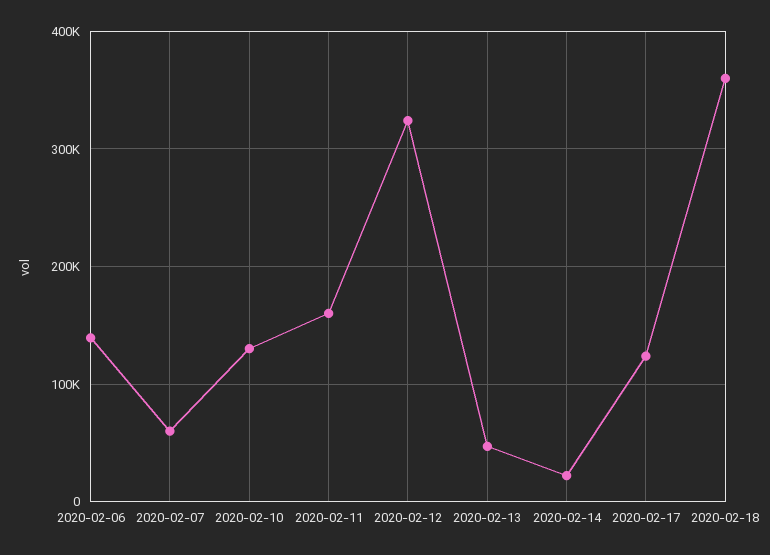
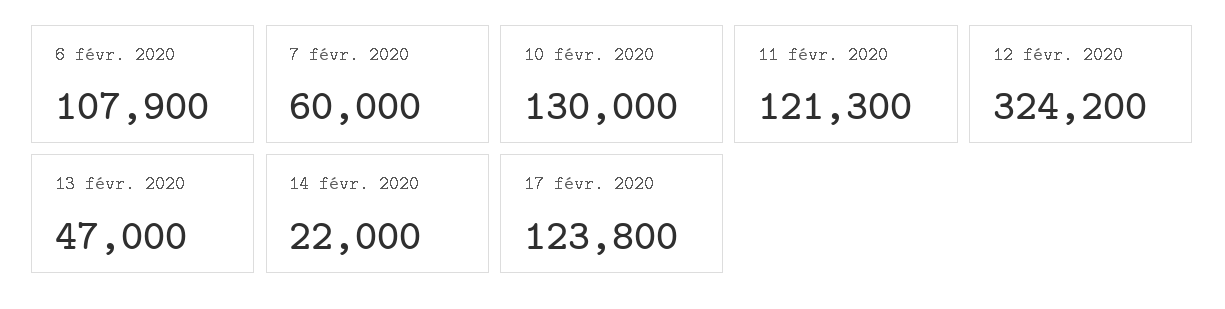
2020-02-06: 140000 -> 107900
2020-02-11: 160000 -> 121300
2020-02-18: 360000 -> none

